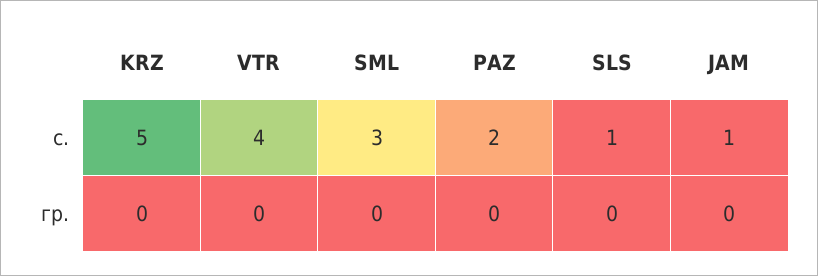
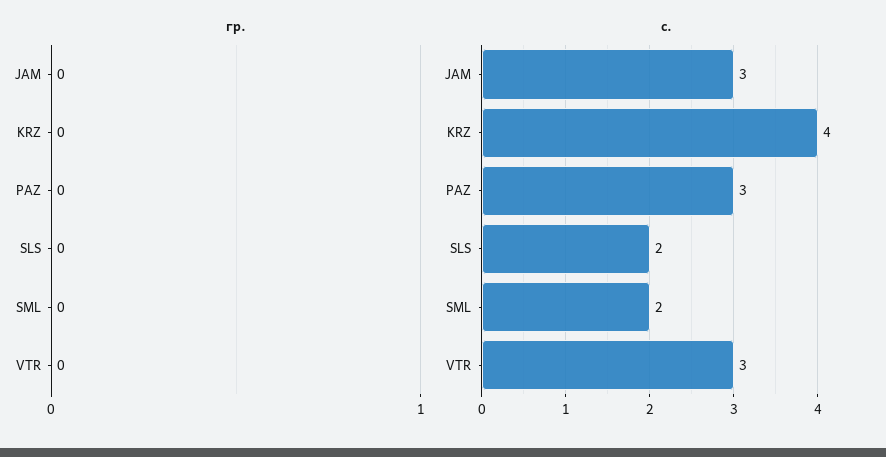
с., KRZ: 5 -> 4
с., VTR: 4 -> 3
с., SML: 3 -> 2
с., PAZ: 2 -> 3
с., SLS: 1 -> 2
с., JAM: 1 -> 3

